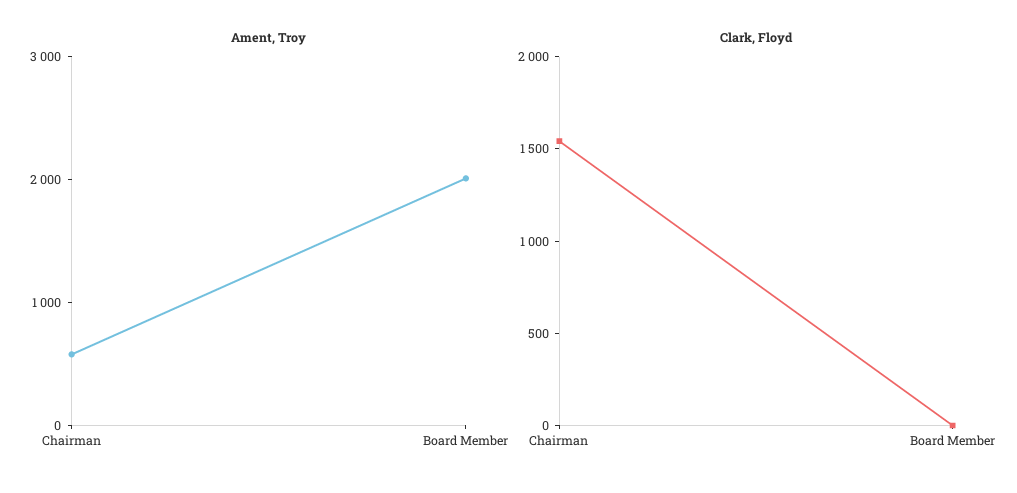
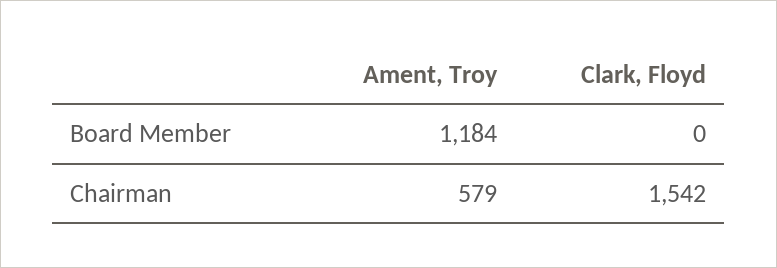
Ament, Troy, Board Member: 2000 -> 1184

